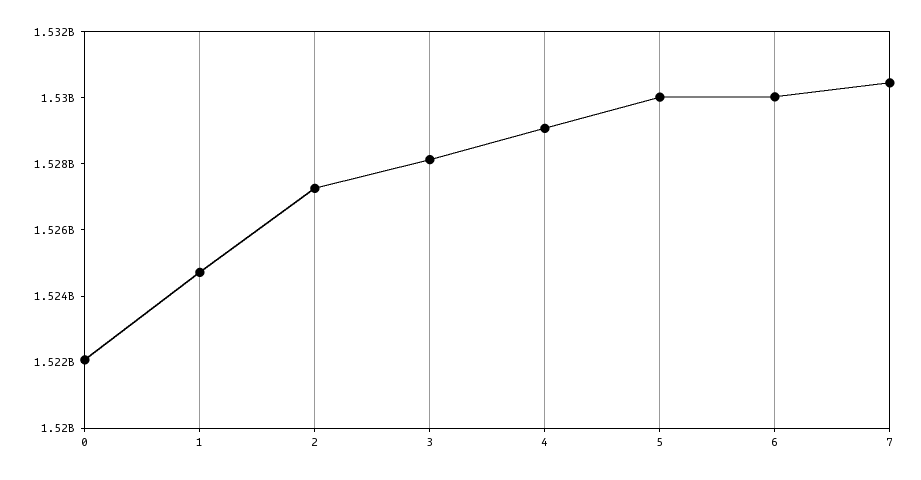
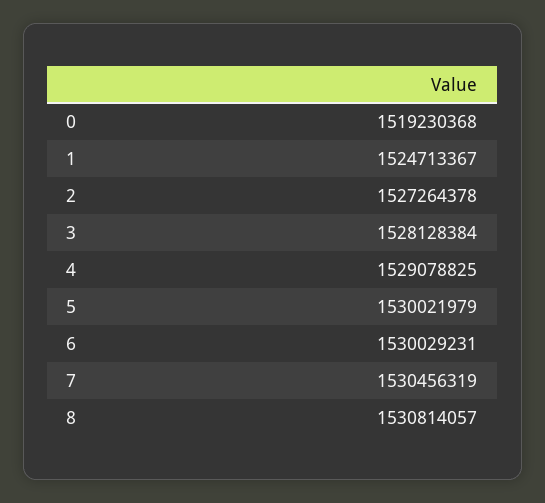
0: 1522000000 -> 1519230368
8: none -> 1530814057

